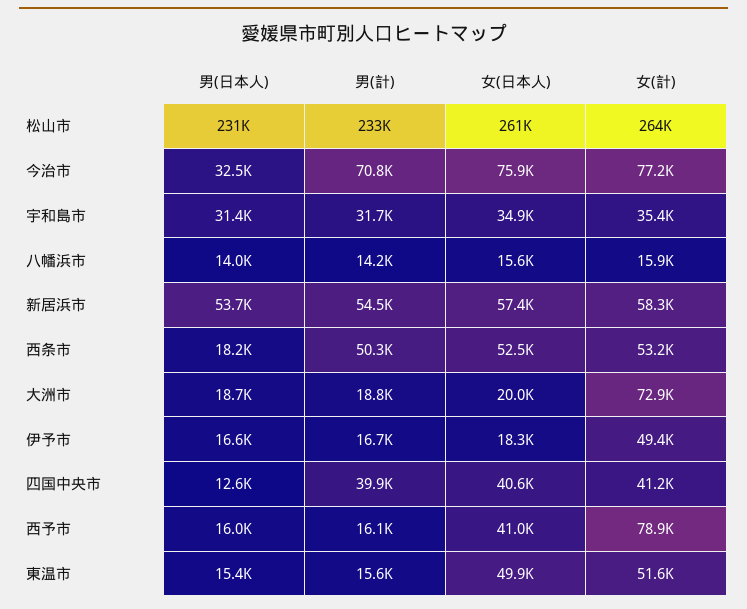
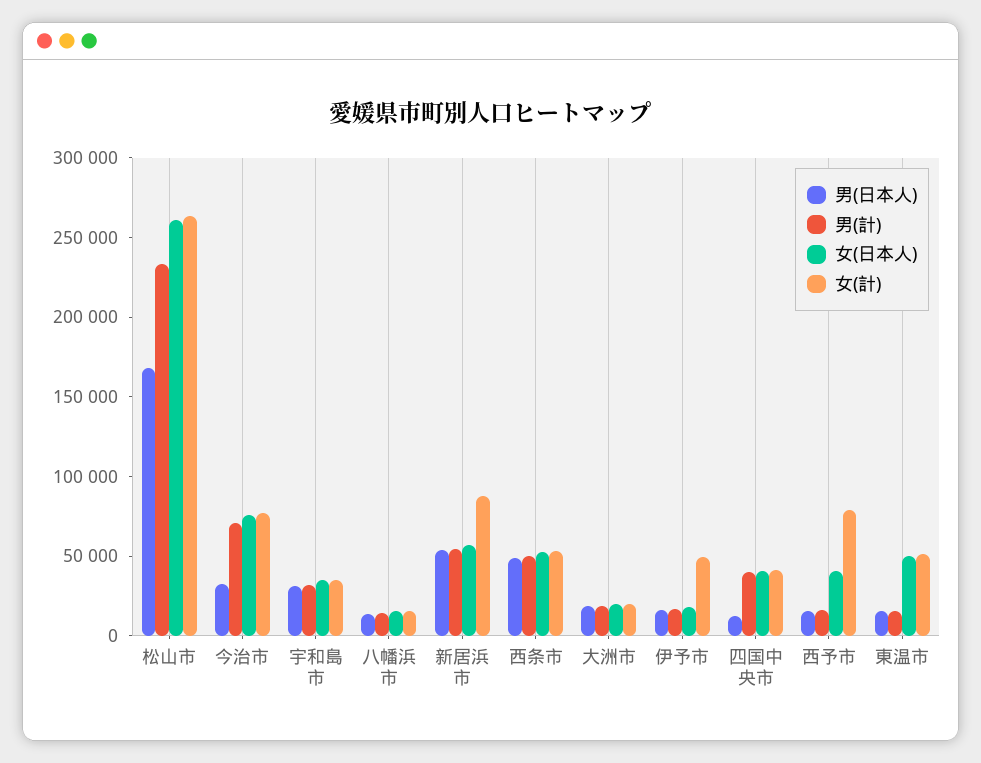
男(日本人), 松山市: 231000 -> 170000
女(計), 新居浜市: 58300 -> 90000
男(日本人), 西条市: 18200 -> 50000
女(計), 大洲市: 72900 -> 20000

